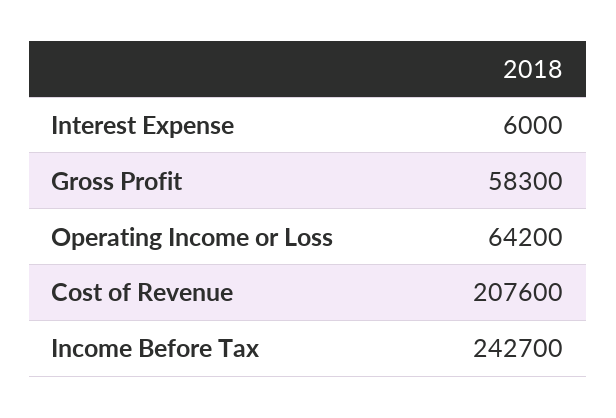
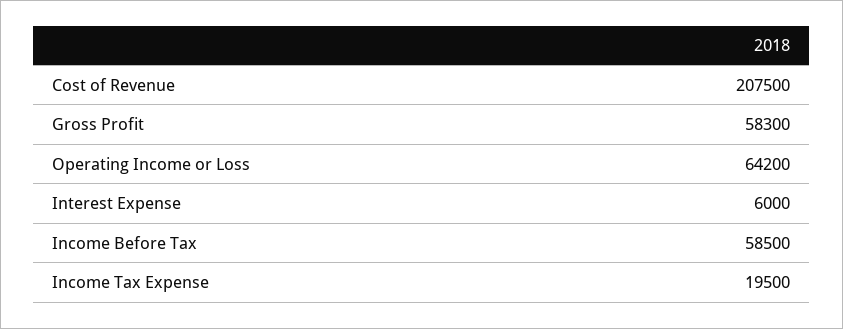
Cost of Revenue: 207600 -> 207500
Income Before Tax: 242700 -> 58500
Income Tax Expense: none -> 19500

